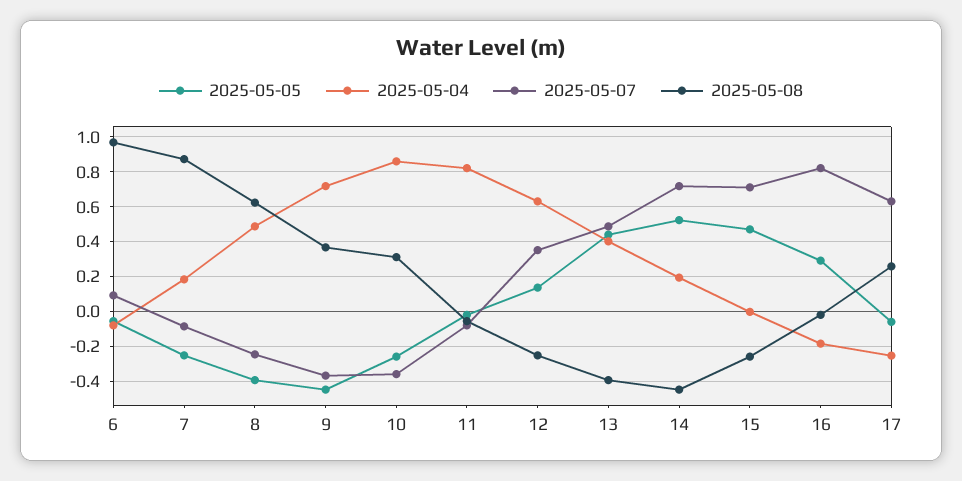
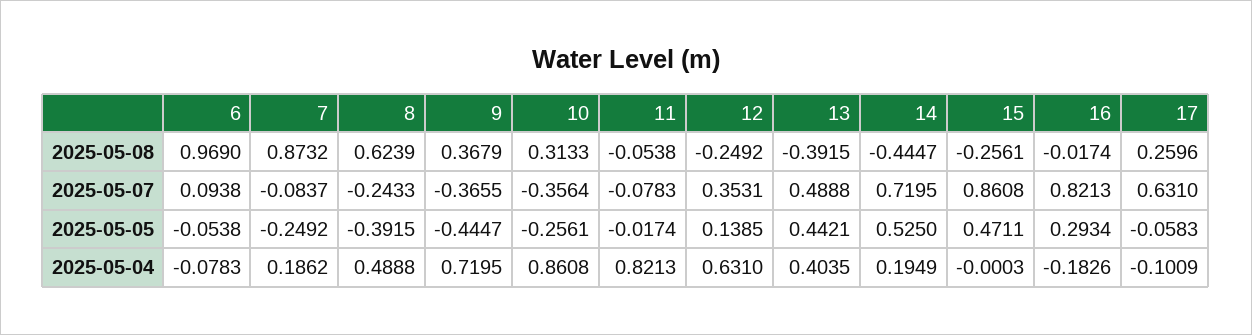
2025-05-07, 15: 0.7 -> 0.8608
2025-05-04, 17: -0.25 -> -0.1009

